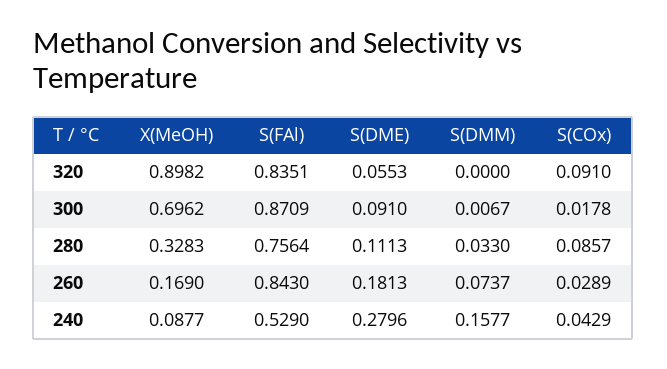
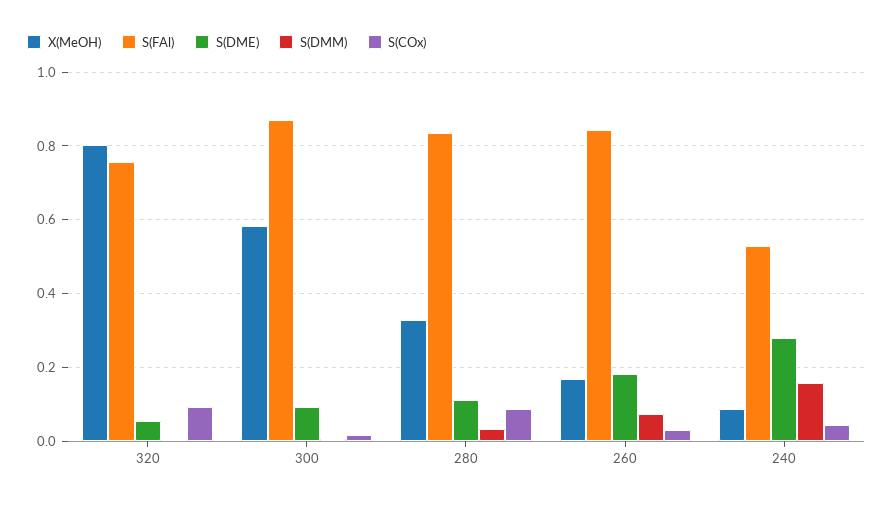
X(MeOH), 320: 0.8982 -> 0.8
S(FAl), 320: 0.8351 -> 0.76
X(MeOH), 300: 0.6962 -> 0.58
S(FAl), 280: 0.7564 -> 0.84

